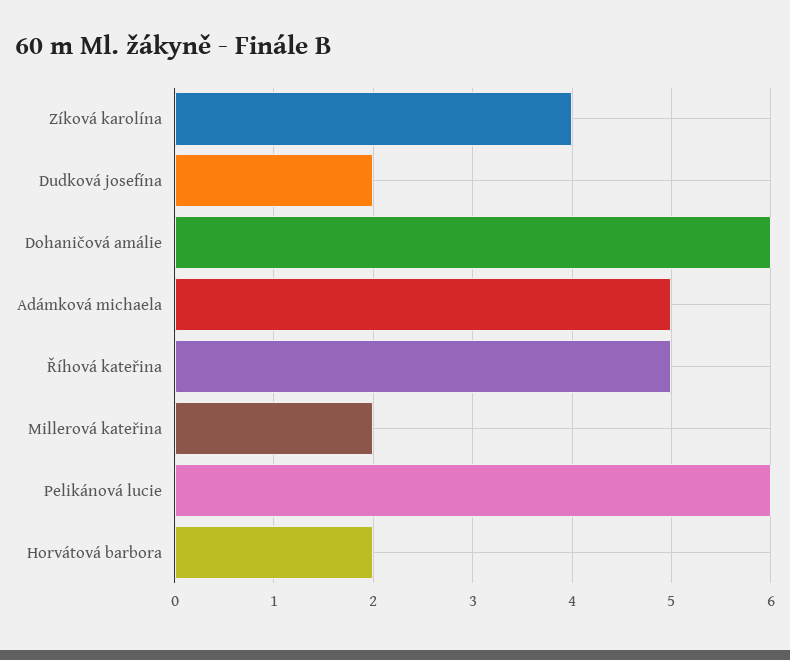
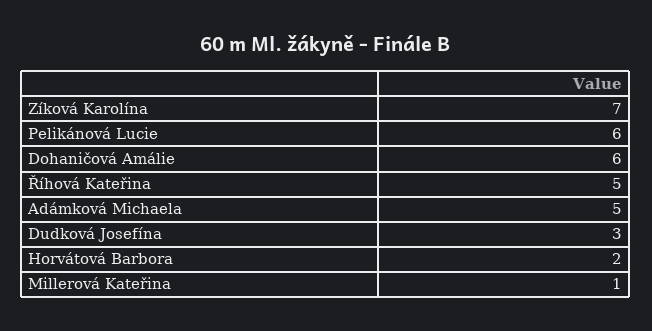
Zíková karolína: 4 -> 7
Dudková josefína: 2 -> 3
Millerová kateřina: 2 -> 1

